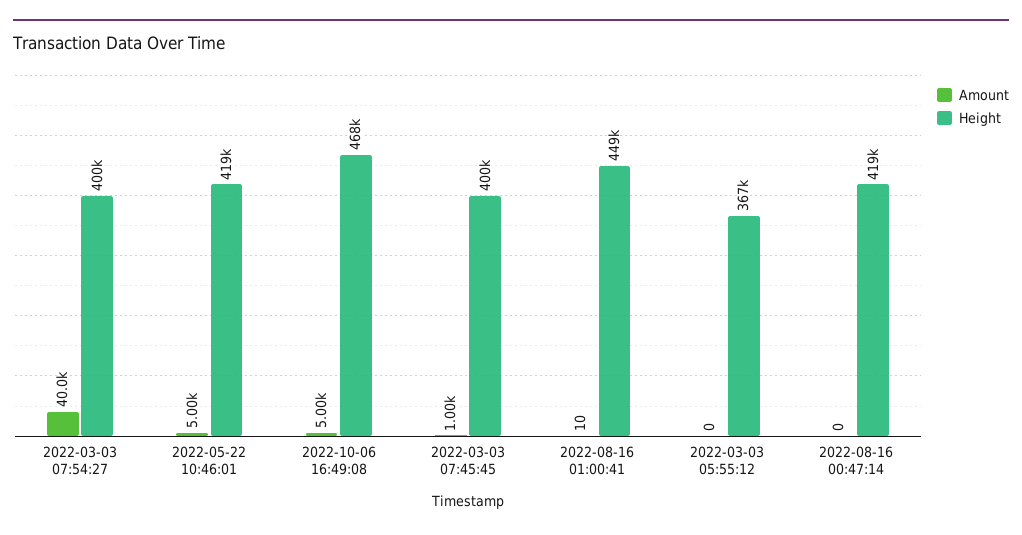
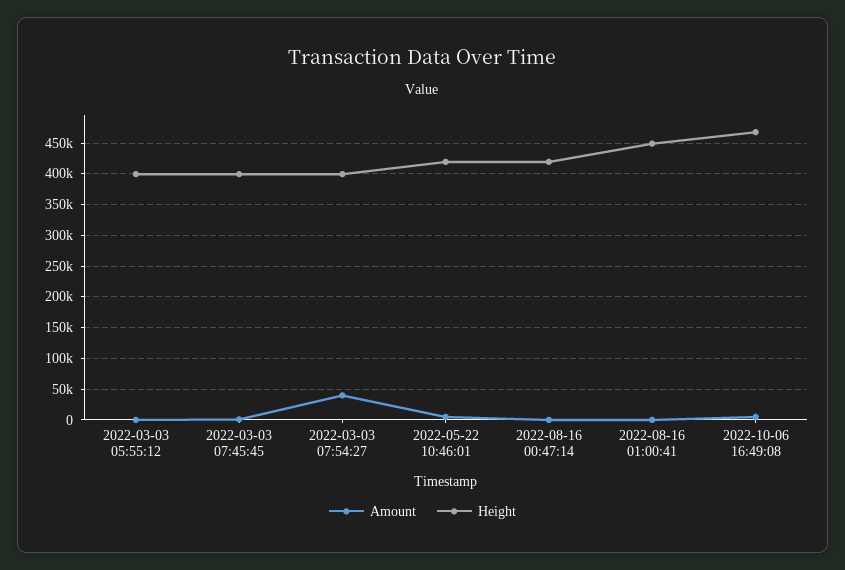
Height, 2022-03-03 05:55:12: 367000 -> 400000

